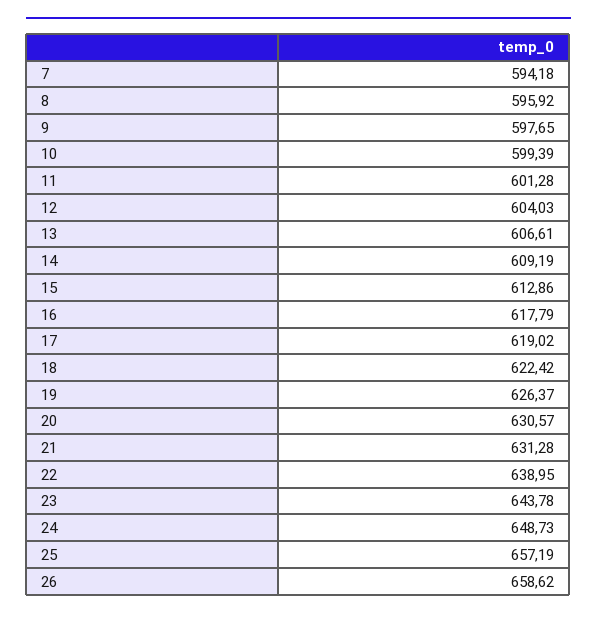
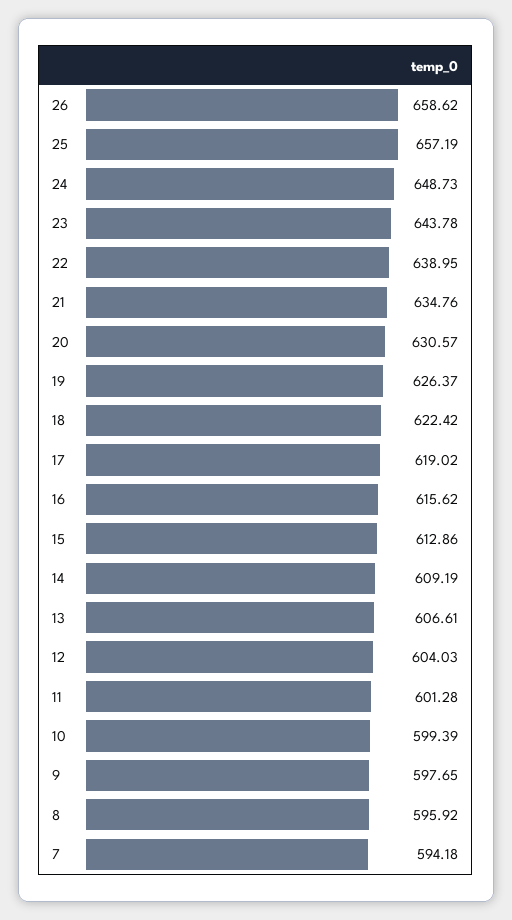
16: 617.79 -> 615.62
21: 631.28 -> 634.76

